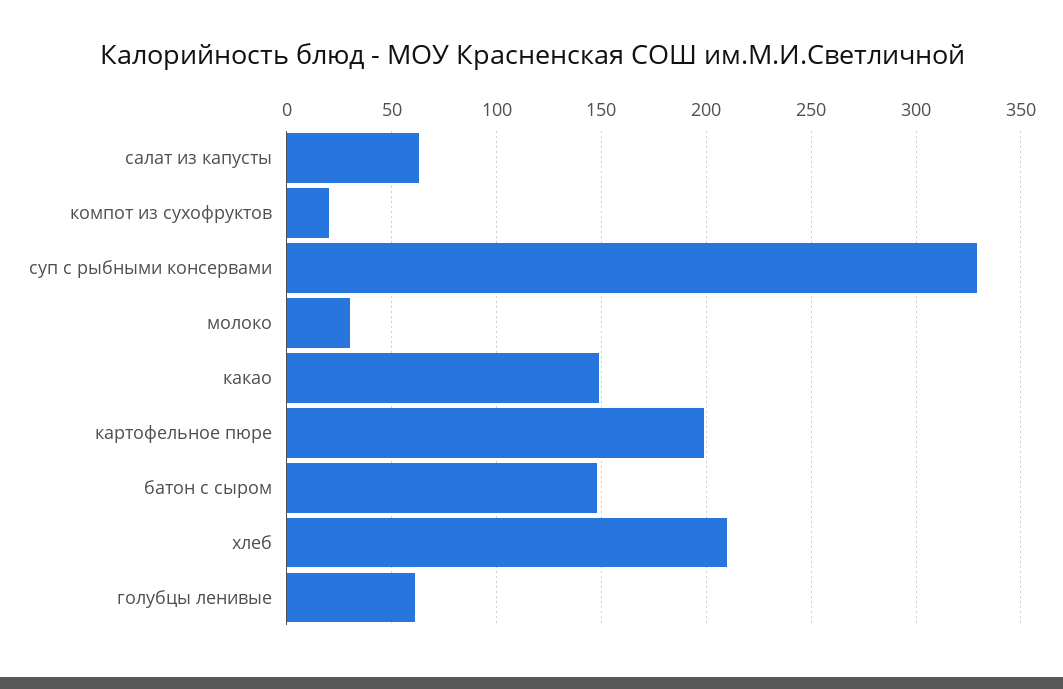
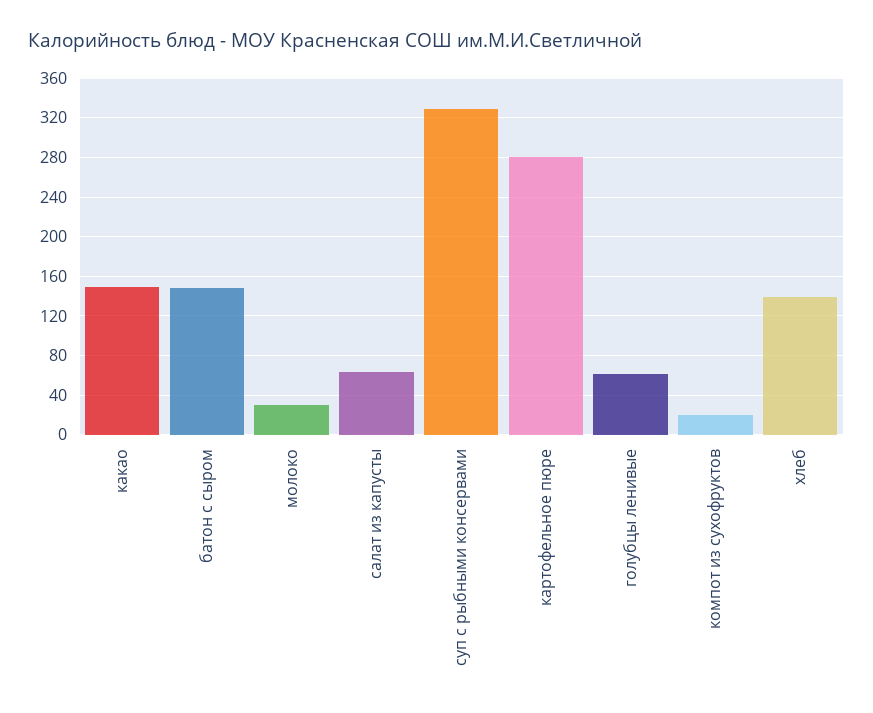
картофельное пюре: 200 -> 280
хлеб: 210 -> 140

